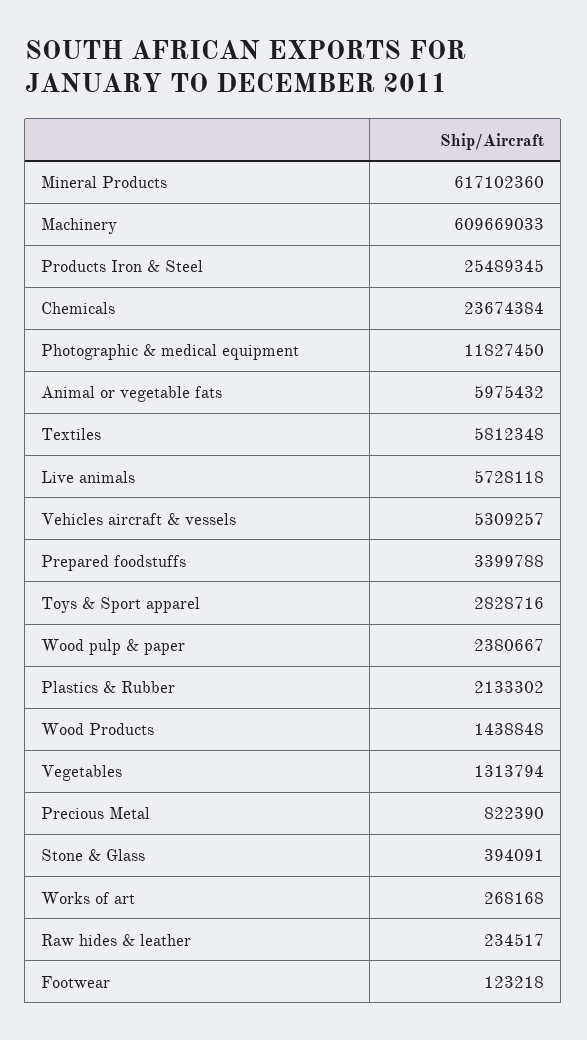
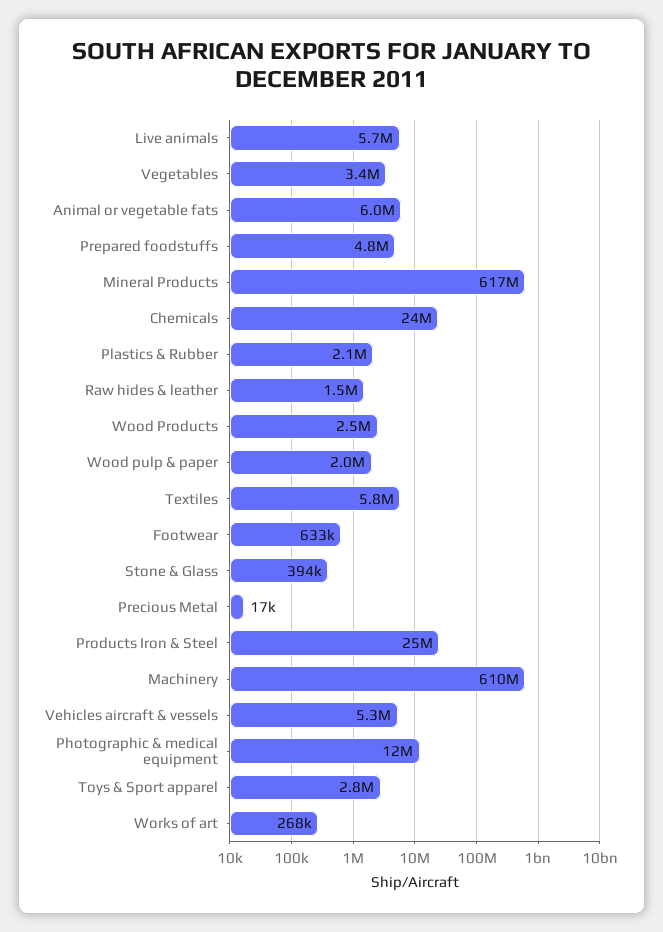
Prepared foodstuffs: 3399788 -> 4800000
Wood pulp & paper: 2380667 -> 2000000
Wood Products: 1438848 -> 2500000
Vegetables: 1313794 -> 3400000
Precious Metal: 822390 -> 17000
Raw hides & leather: 234517 -> 1500000
Footwear: 123218 -> 633000

